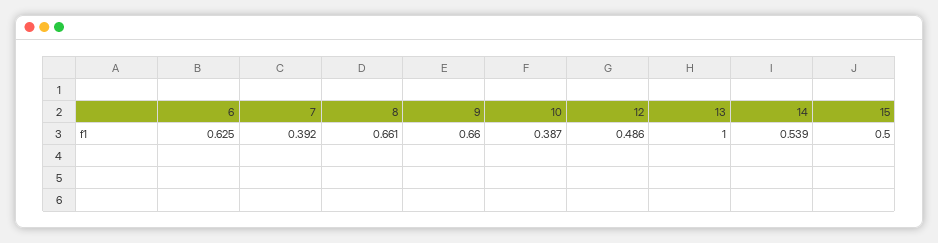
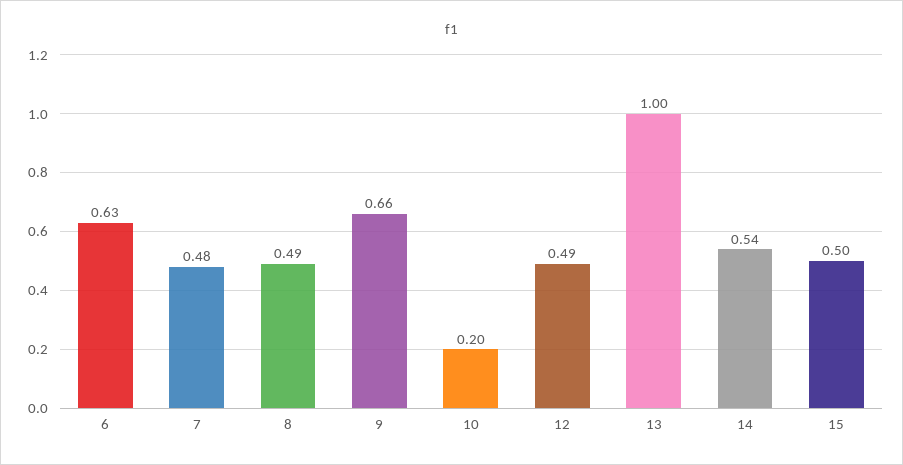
7: 0.392 -> 0.48
8: 0.661 -> 0.49
10: 0.387 -> 0.2

